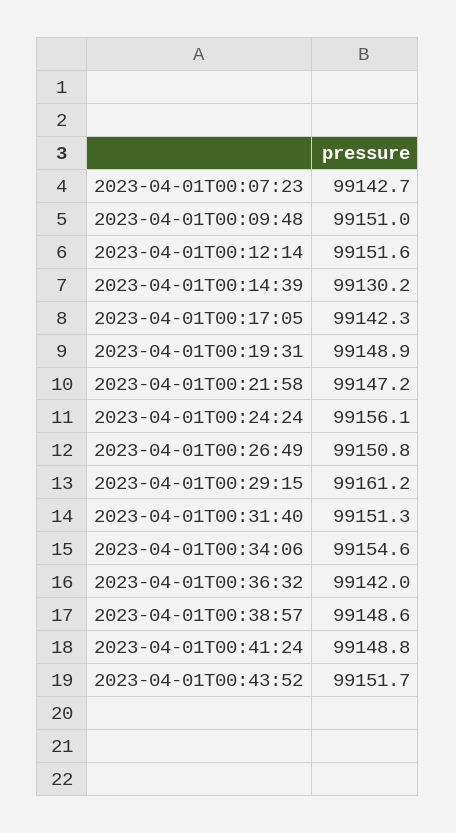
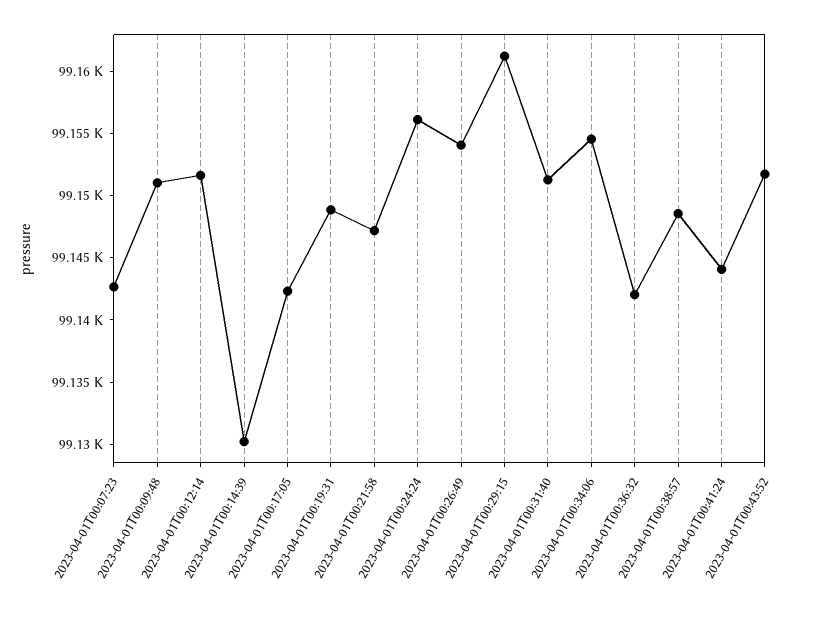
2023-04-01T00:26:49: 99150.8 -> 99154
2023-04-01T00:41:24: 99148.8 -> 99144

